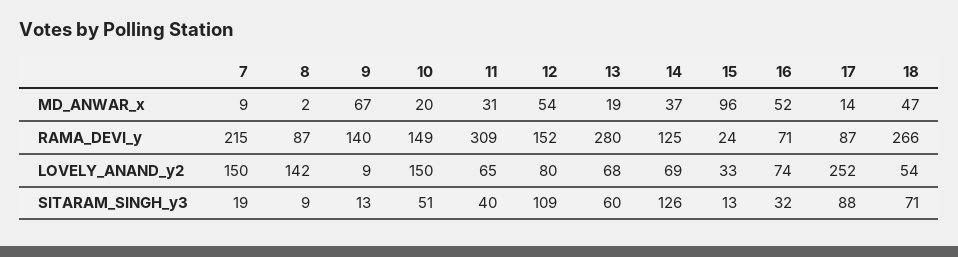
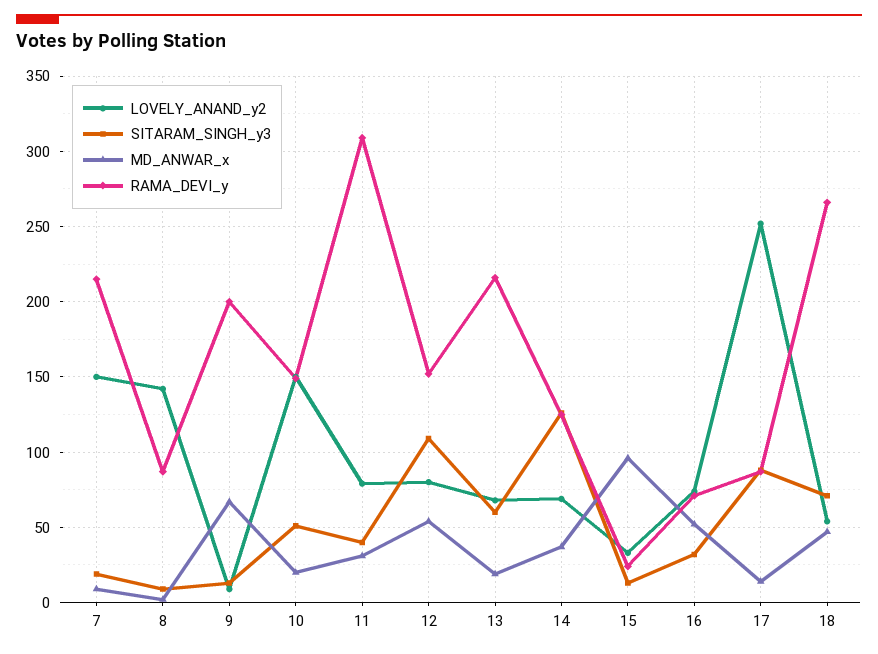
RAMA_DEVI_y, 9: 140 -> 200
RAMA_DEVI_y, 13: 280 -> 215
LOVELY_ANAND_y2, 11: 65 -> 80

